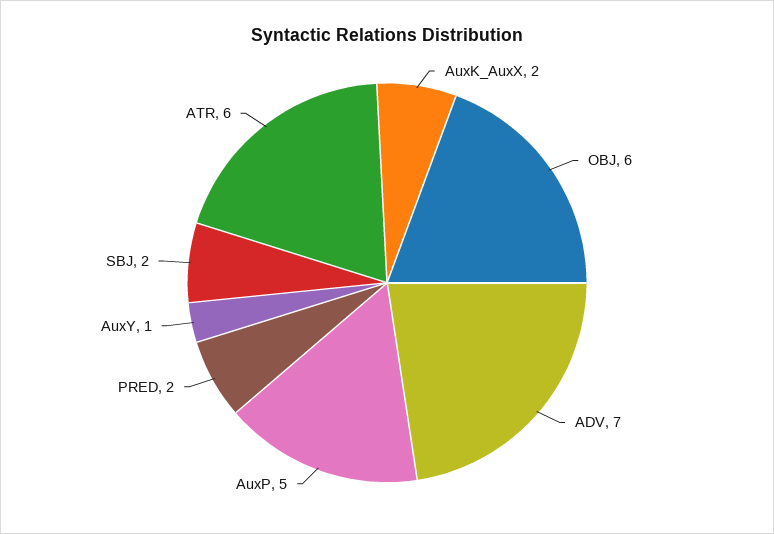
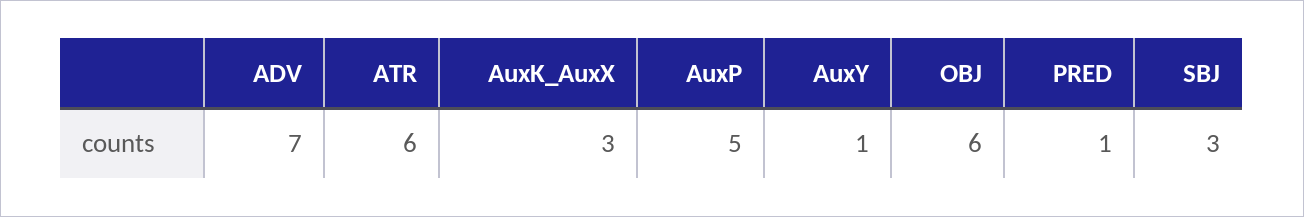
AuxK_AuxX: 2 -> 3
PRED: 2 -> 1
SBJ: 2 -> 3

